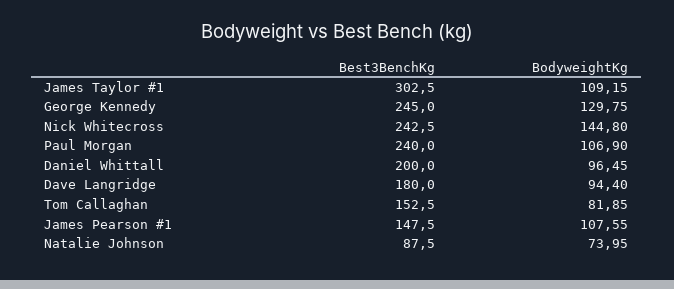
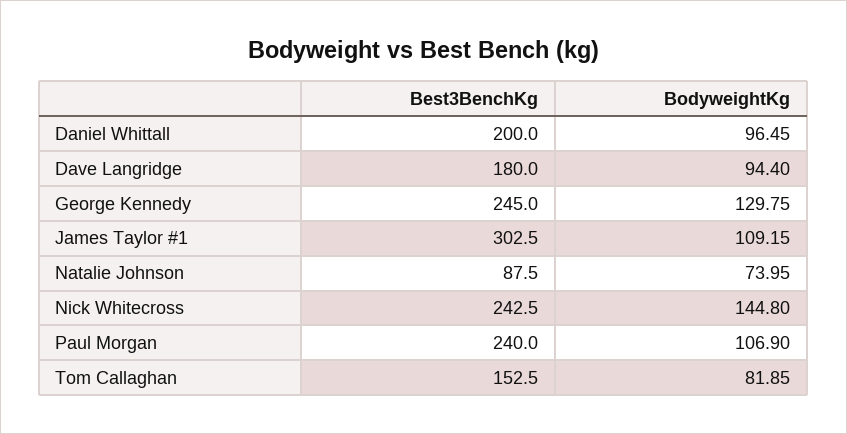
Best3BenchKg, James Pearson #1: 147.5 -> none
BodyweightKg, James Pearson #1: 107.55 -> none

